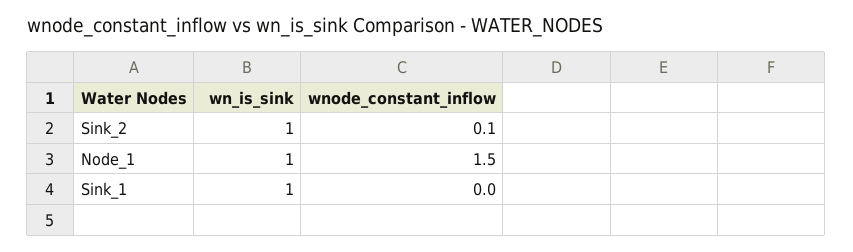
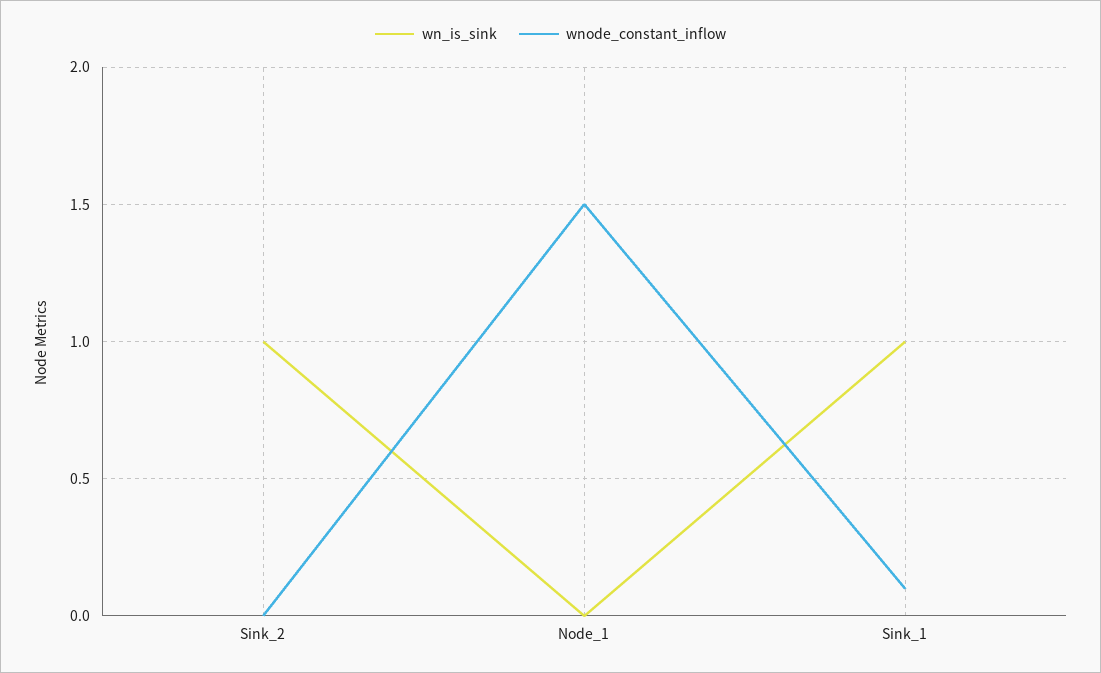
wnode_constant_inflow, Sink_2: 0.1 -> 0
wn_is_sink, Node_1: 1 -> 0
wnode_constant_inflow, Sink_1: 0 -> 0.1

